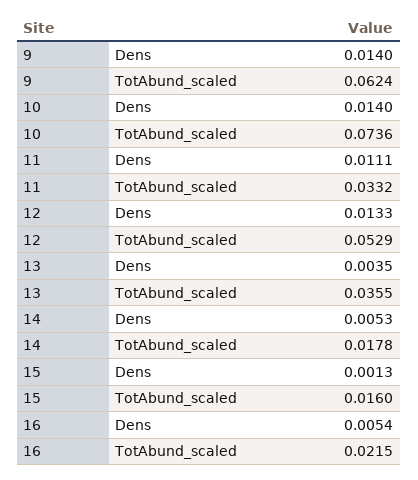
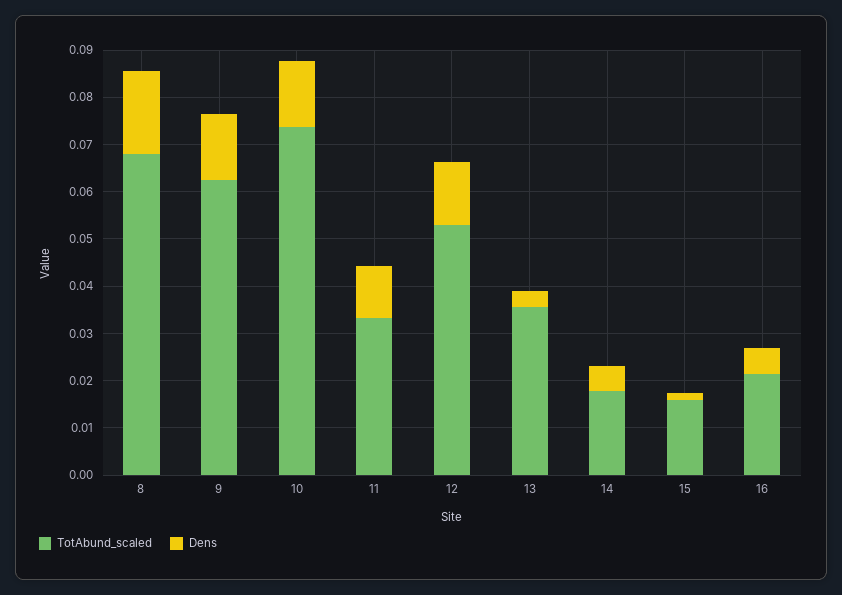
TotAbund_scaled, 8: none -> 0.068
Dens, 8: none -> 0.018

